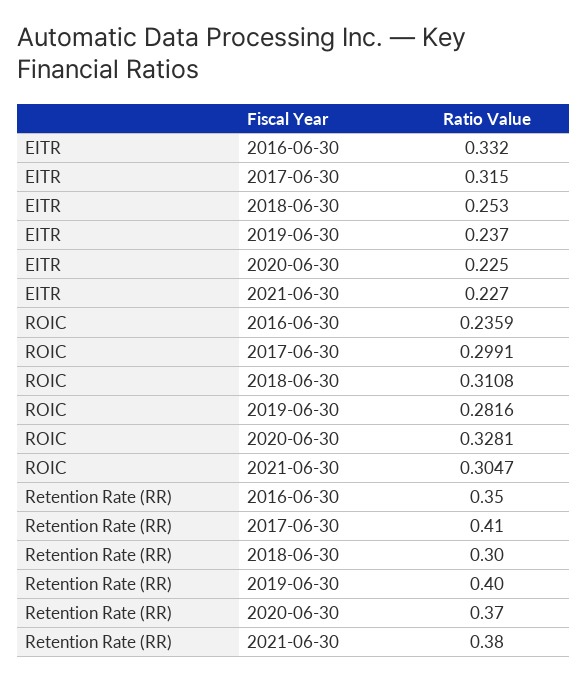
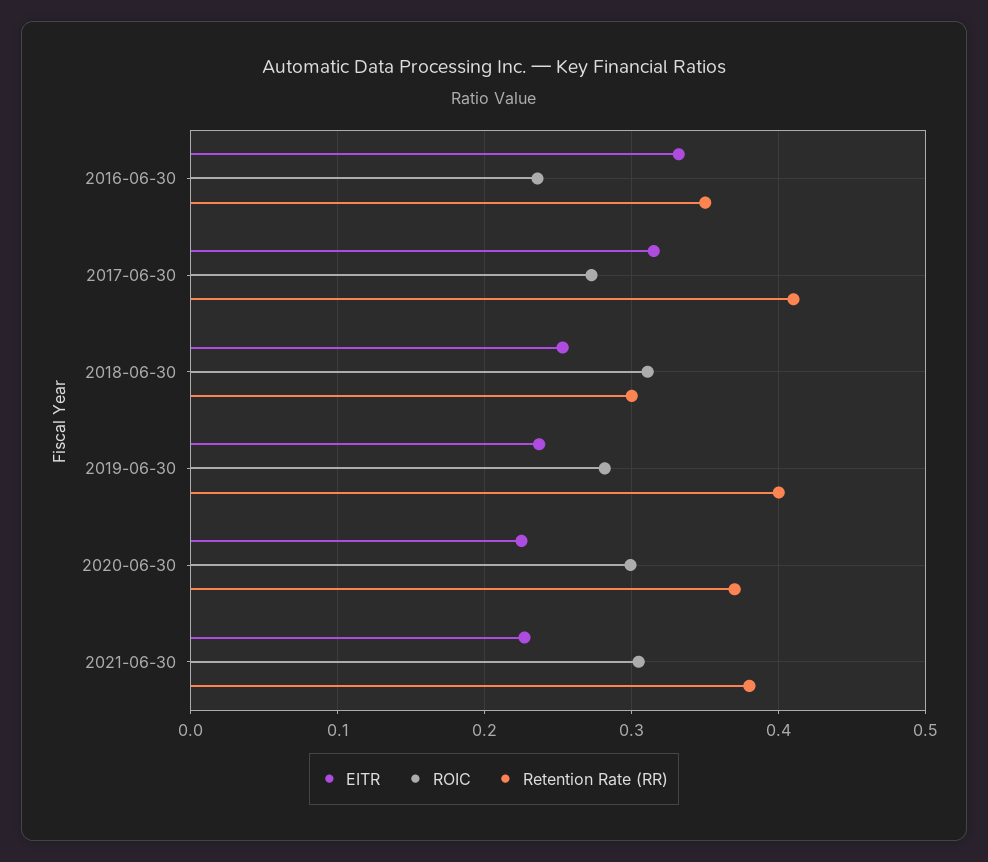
ROIC, 2017-06-30: 0.2991 -> 0.27
ROIC, 2020-06-30: 0.3281 -> 0.3

